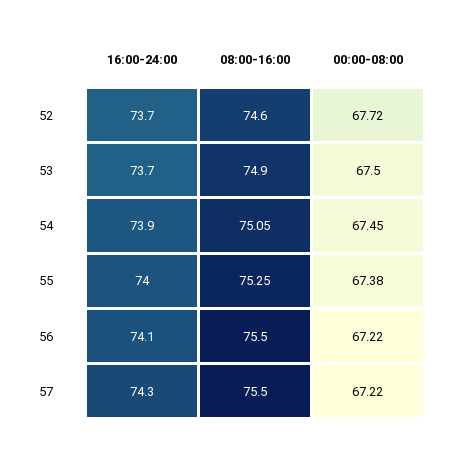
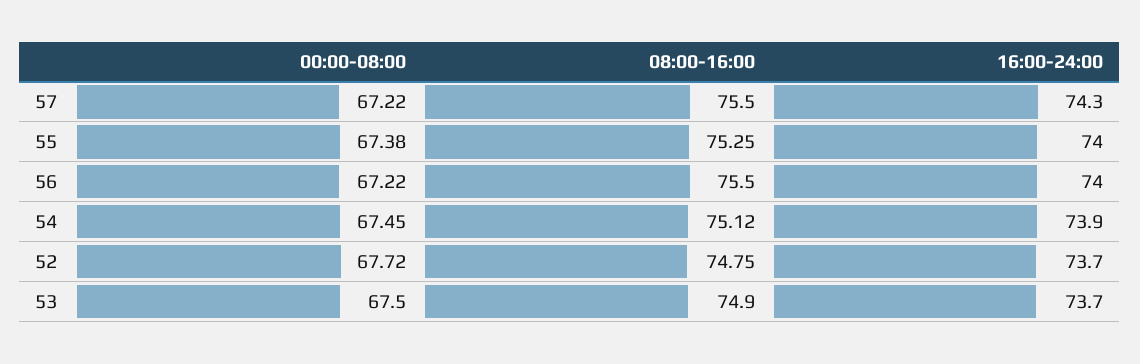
08:00-16:00, 52: 74.6 -> 74.75
08:00-16:00, 54: 75.05 -> 75.12
16:00-24:00, 56: 74.1 -> 74

